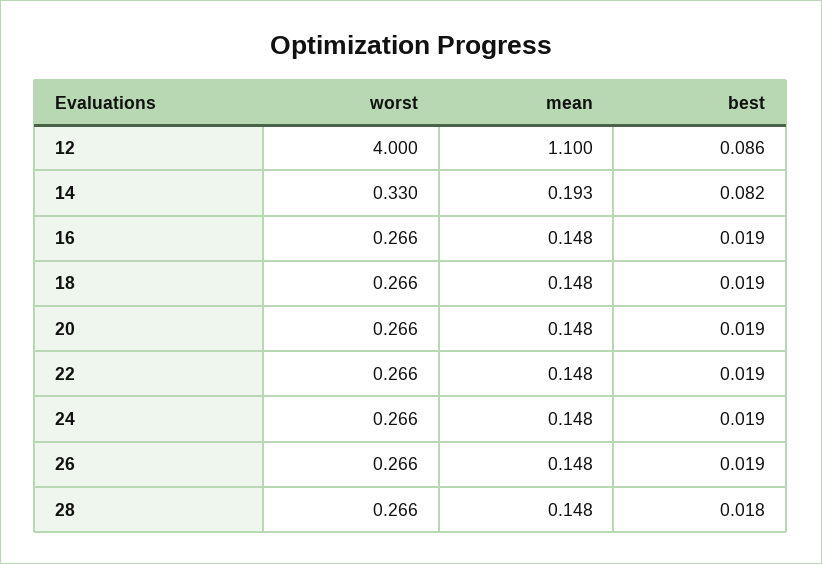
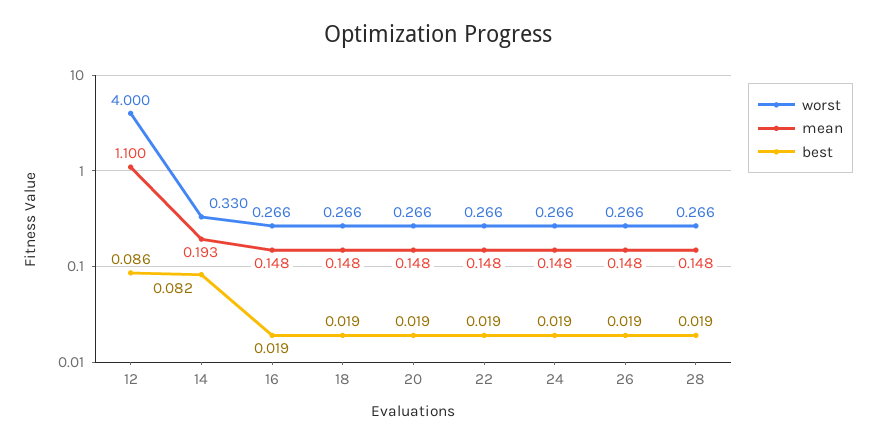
best, 28: 0.018 -> 0.019

